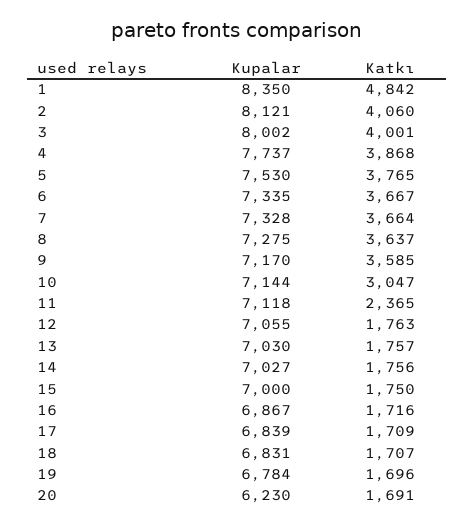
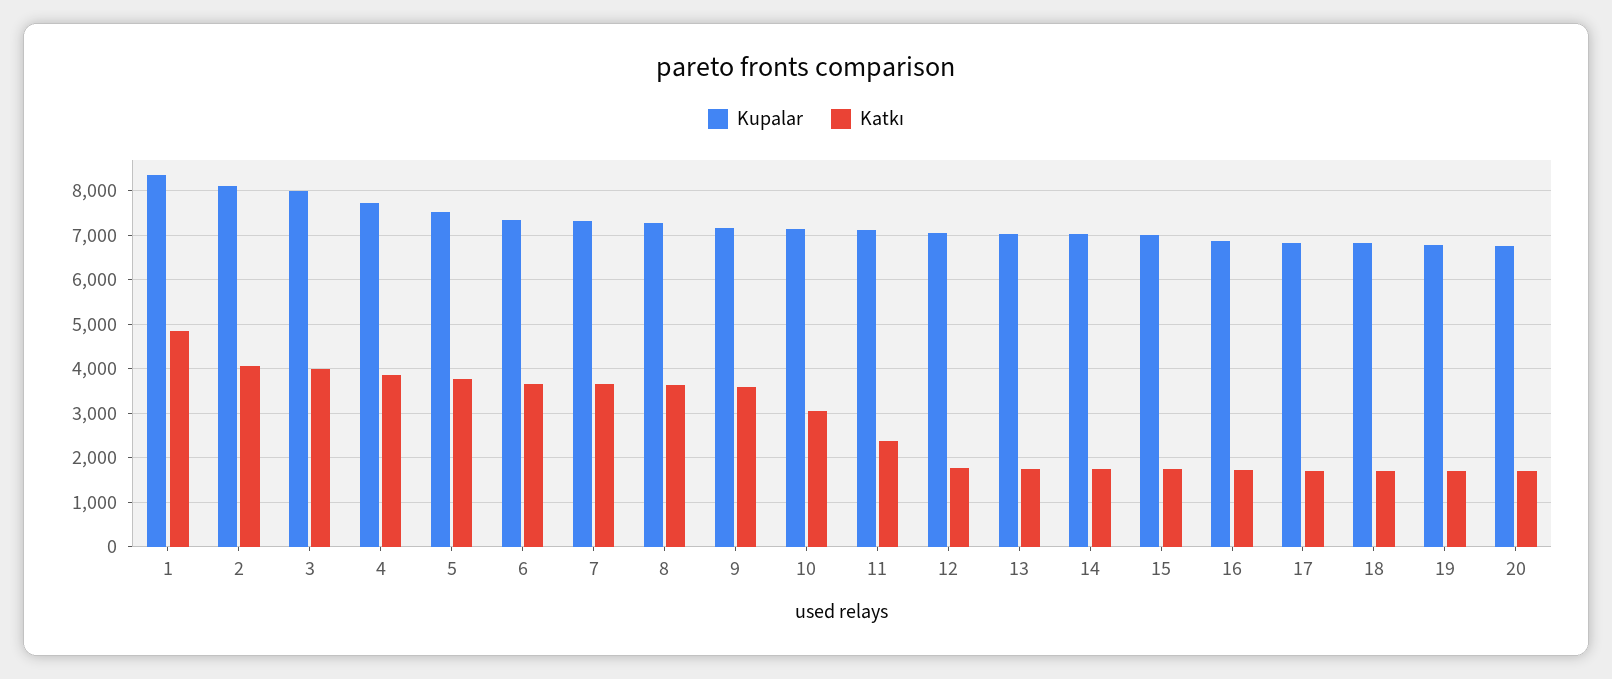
Kupalar, 20: 6230 -> 6800

